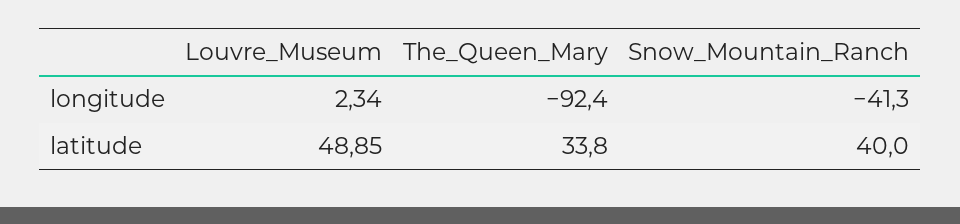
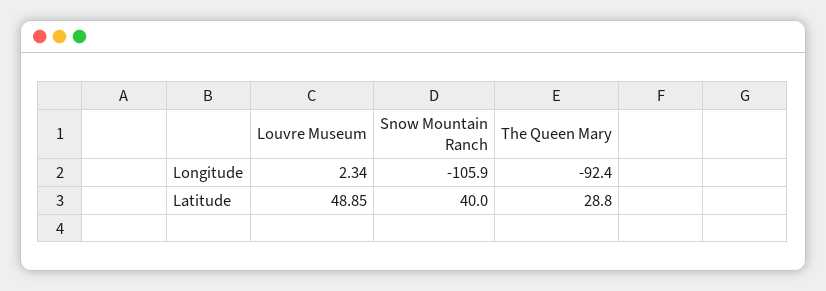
Snow_Mountain_Ranch, longitude: -41.3 -> -105.9
The_Queen_Mary, latitude: 33.8 -> 28.8

